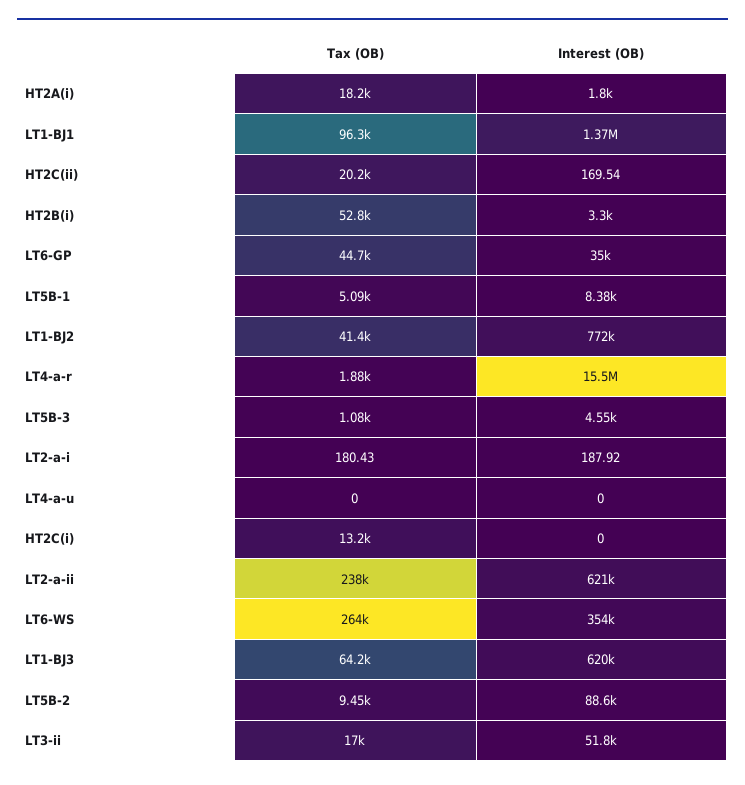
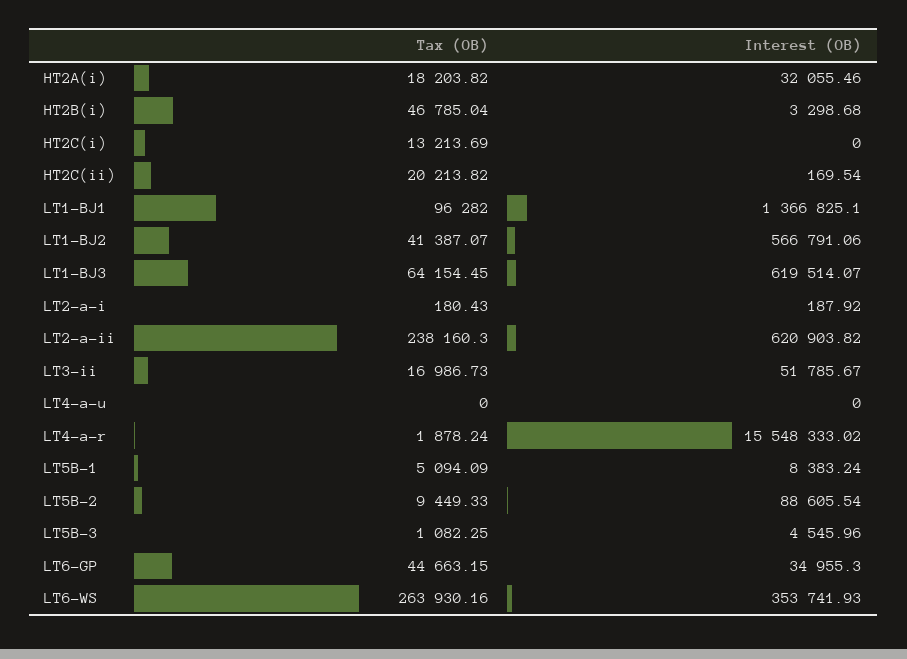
Interest (OB), HT2A(i): 1800 -> 32055.46
Tax (OB), HT2B(i): 52800 -> 46785.04
Interest (OB), LT1-BJ2: 772000 -> 566791.06

